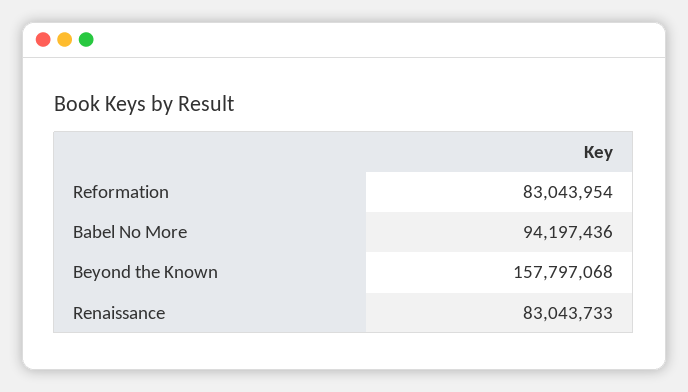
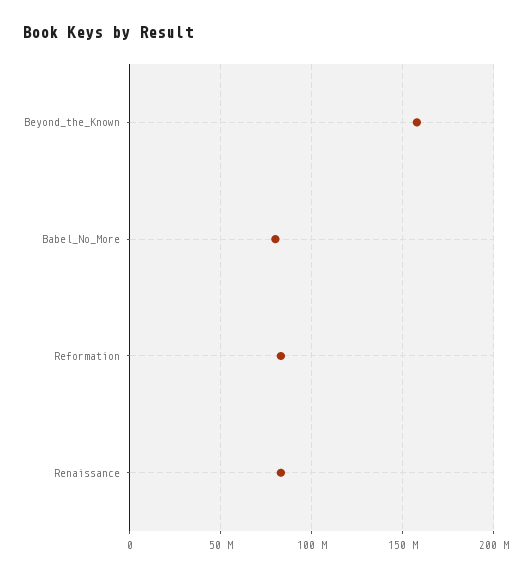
Babel No More: 94197436 -> 80000000

